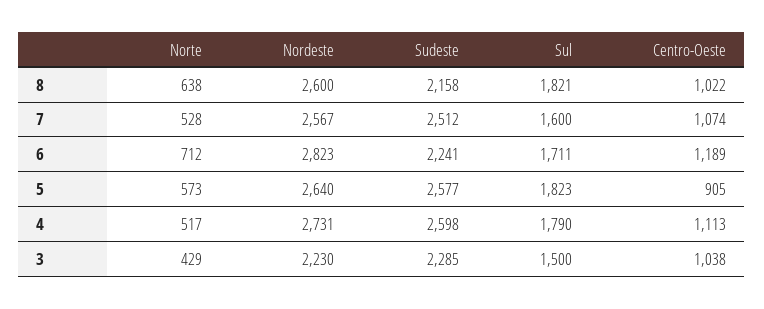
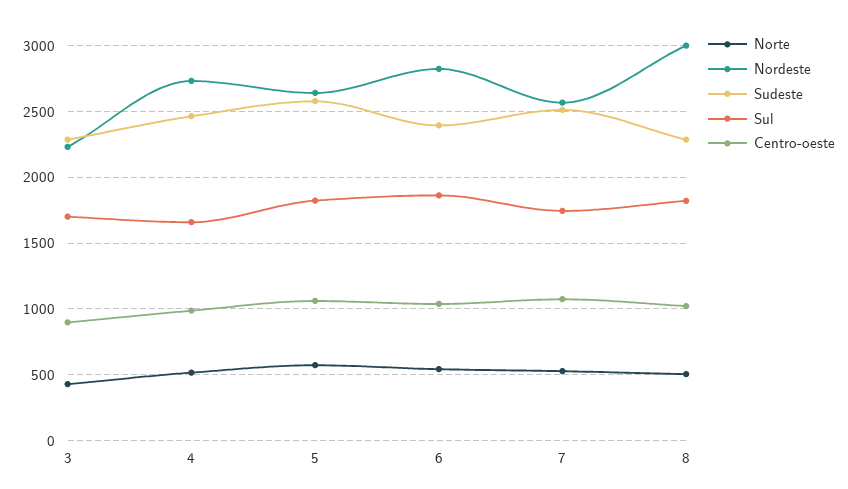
Norte, 8: 638 -> 500
Nordeste, 8: 2600 -> 3000
Sudeste, 8: 2158 -> 2300
Sul, 7: 1600 -> 1750
Norte, 6: 712 -> 550
Sudeste, 6: 2241 -> 2400
Sul, 6: 1711 -> 1850
Centro-Oeste, 6: 1189 -> 1050
Centro-Oeste, 5: 905 -> 1050
Sudeste, 4: 2598 -> 2450
Sul, 4: 1790 -> 1650
Centro-Oeste, 4: 1113 -> 1000
Sul, 3: 1500 -> 1700
Centro-Oeste, 3: 1038 -> 900

